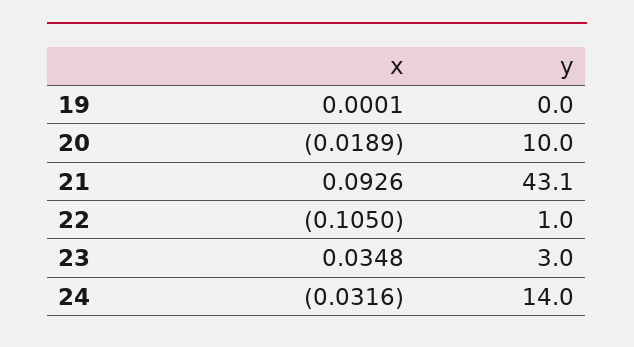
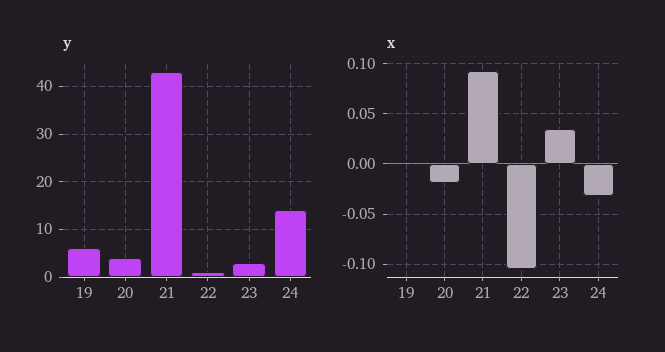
y, 19: 0 -> 6
y, 20: 10 -> 4

